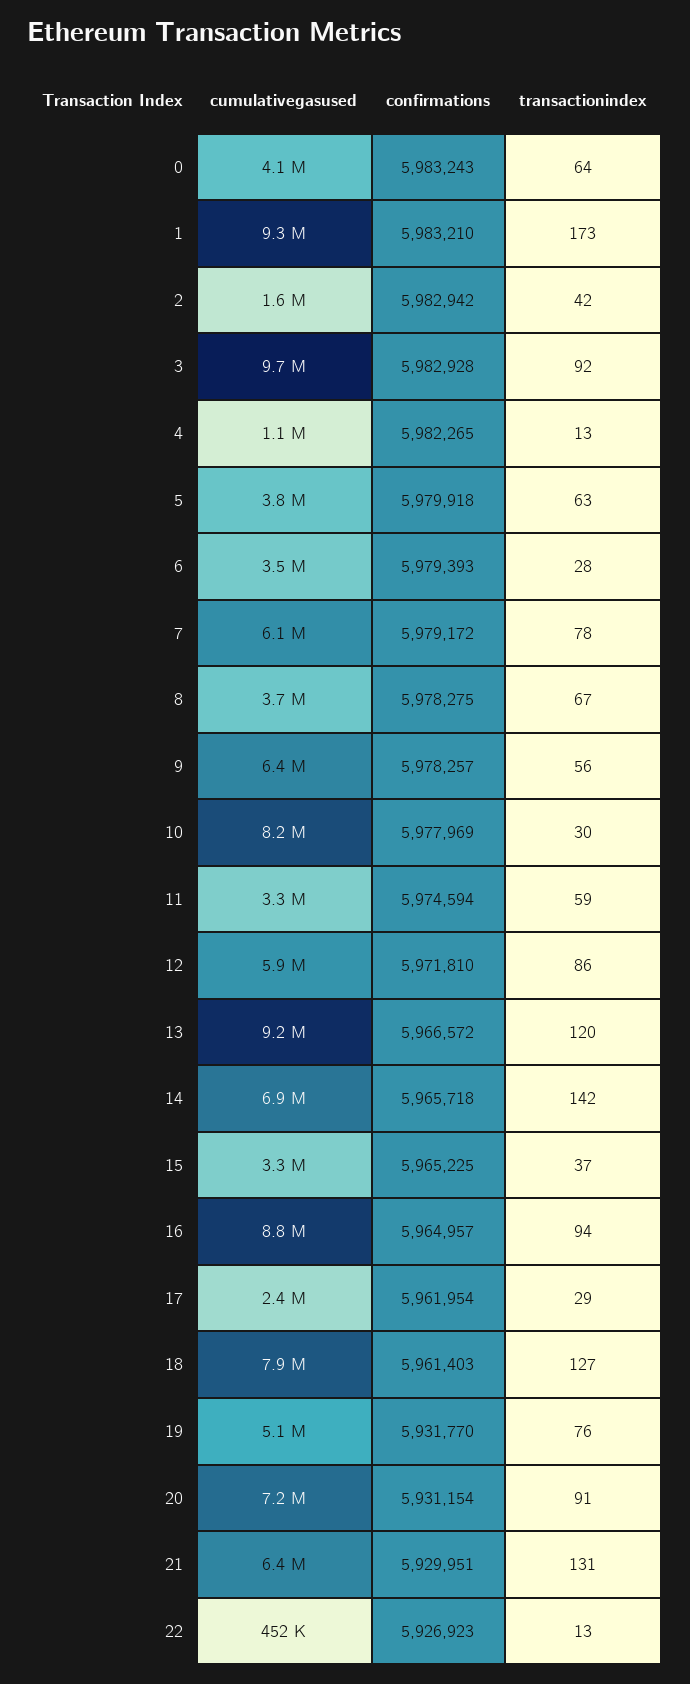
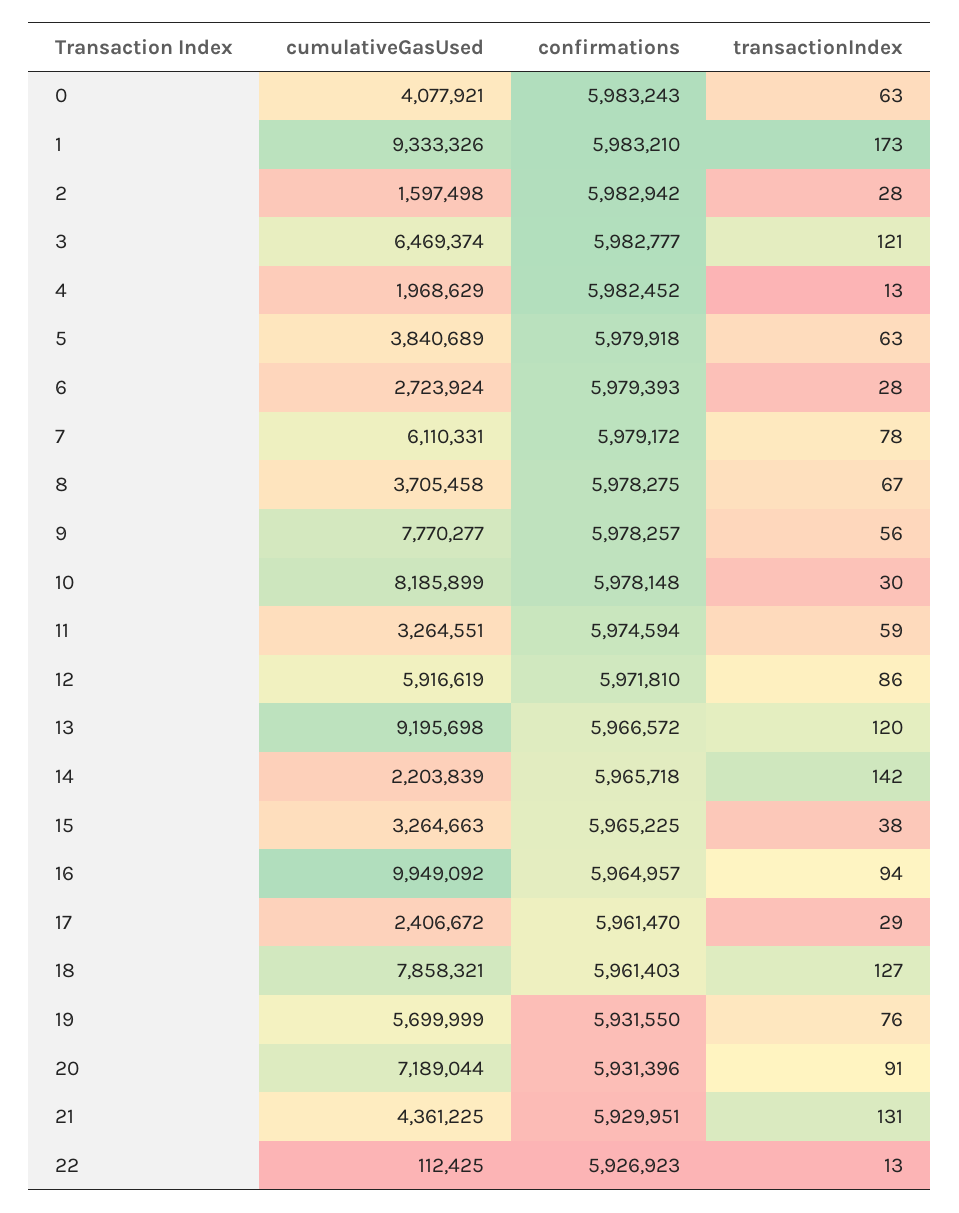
transactionindex, 0: 64 -> 63
transactionindex, 2: 42 -> 28
cumulativegasused, 3: 9700000 -> 6469374
confirmations, 3: 5982928 -> 5982777
transactionindex, 3: 92 -> 121
cumulativegasused, 4: 1100000 -> 1968629
confirmations, 4: 5982265 -> 5982452
cumulativegasused, 6: 3500000 -> 2723924
cumulativegasused, 9: 6400000 -> 7770277
confirmations, 10: 5977969 -> 5978148
cumulativegasused, 14: 6900000 -> 2203839
transactionindex, 15: 37 -> 38
cumulativegasused, 16: 8800000 -> 9949092
confirmations, 17: 5961954 -> 5961470
cumulativegasused, 19: 5100000 -> 5699999
confirmations, 19: 5931770 -> 5931550
confirmations, 20: 5931154 -> 5931396
cumulativegasused, 21: 6400000 -> 4361225
cumulativegasused, 22: 452000 -> 112425

